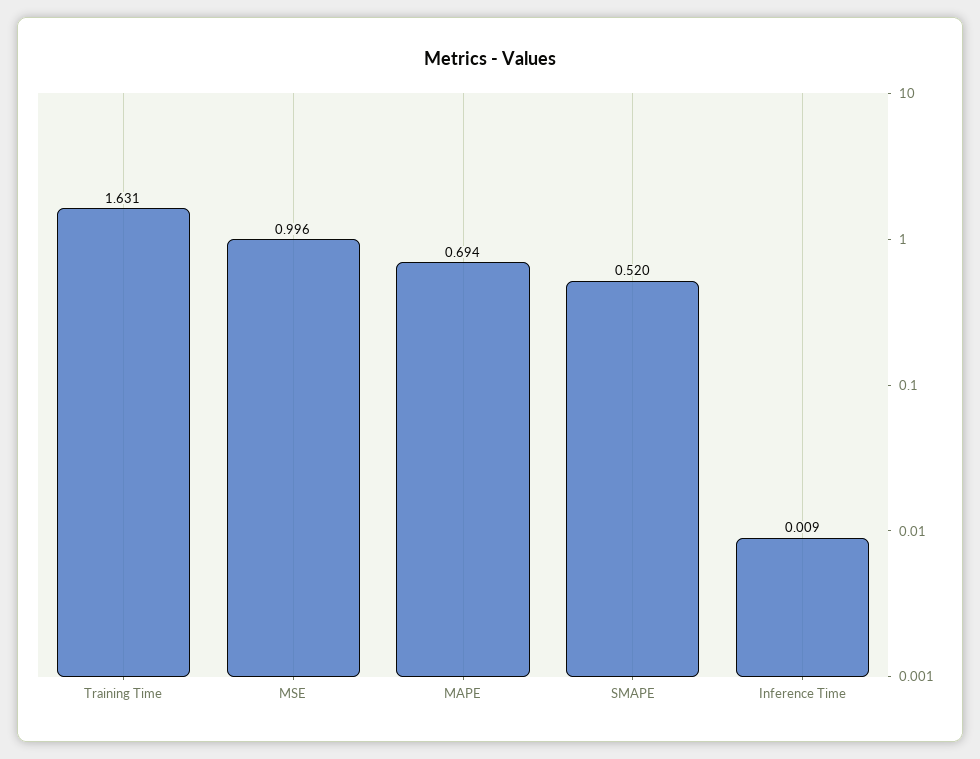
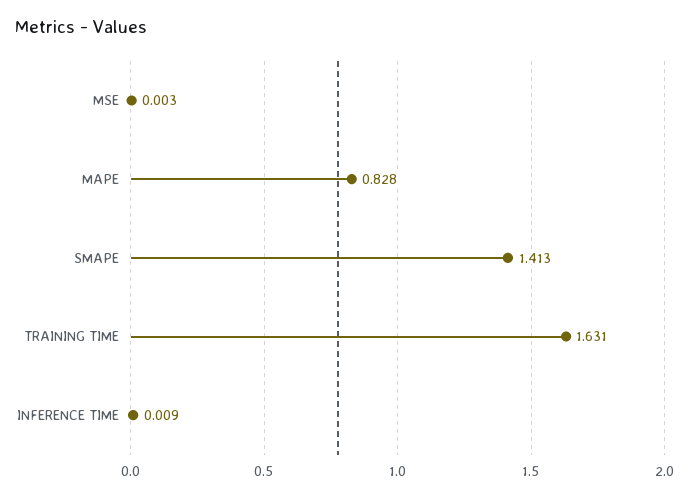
MSE: 0.996 -> 0.003
MAPE: 0.694 -> 0.828
SMAPE: 0.52 -> 1.413

